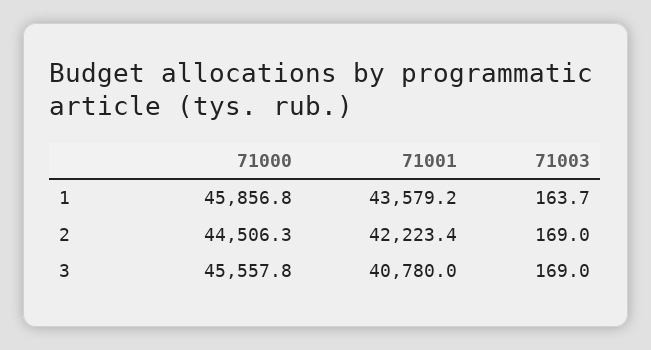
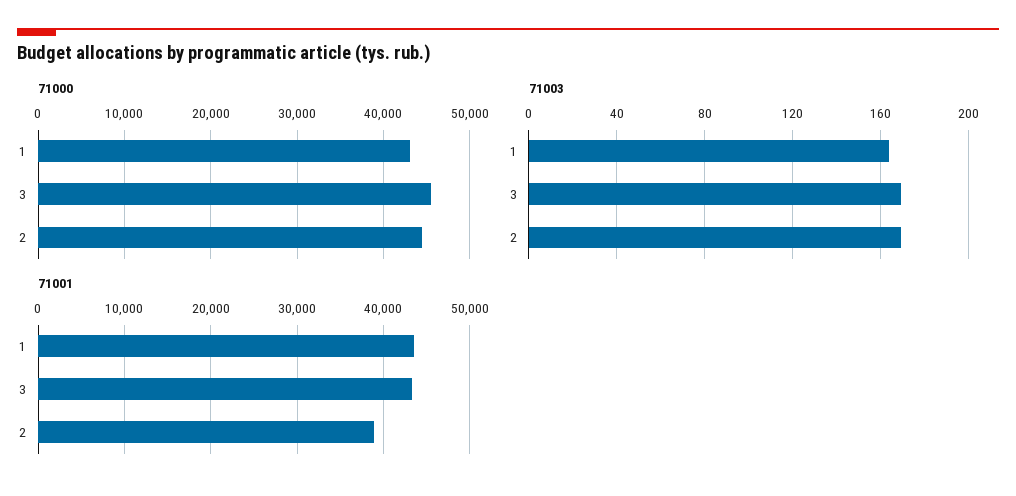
71000, 1: 45856.8 -> 43000
71001, 2: 42223.4 -> 39000
71001, 3: 40780 -> 43000

